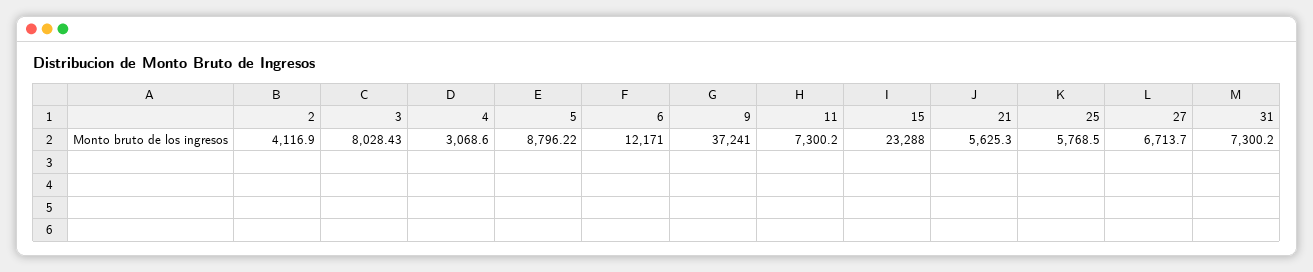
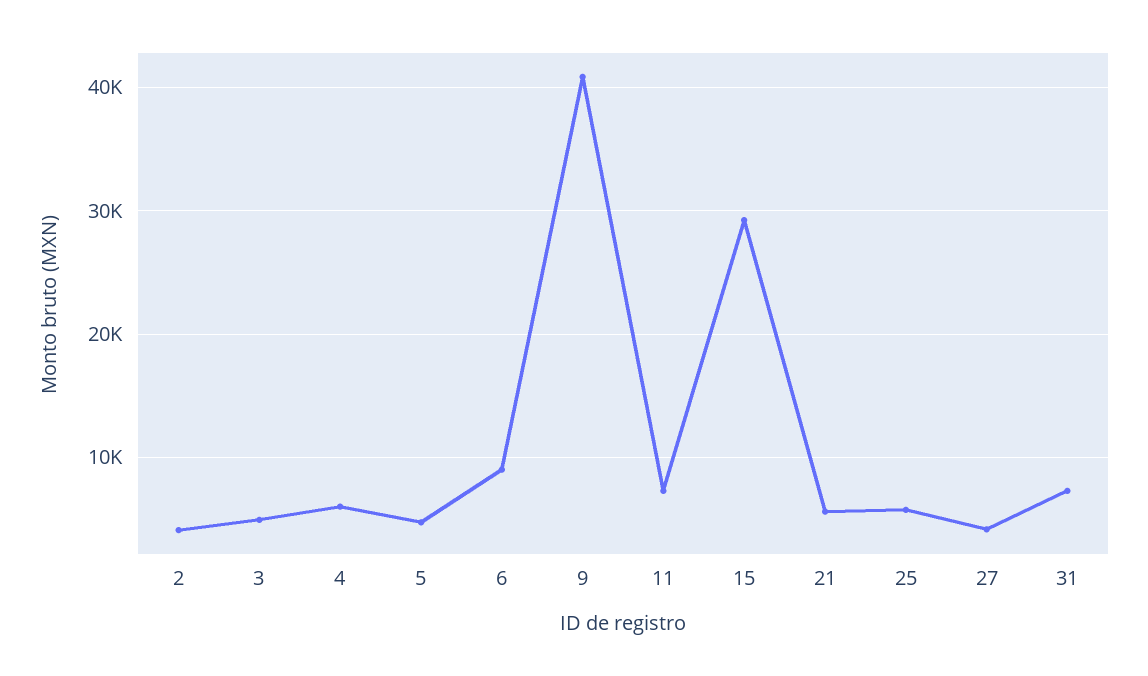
3: 8028.43 -> 5000
4: 3068.6 -> 6000
5: 8796.22 -> 5000
6: 12171 -> 9000
9: 37241 -> 41000
15: 23288 -> 29000
27: 6713.7 -> 4000

